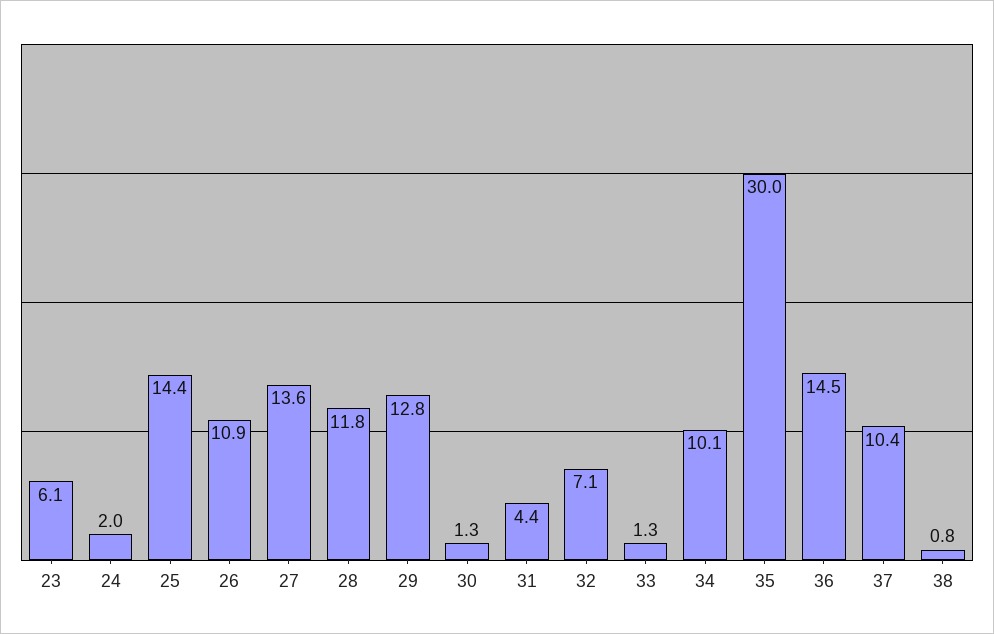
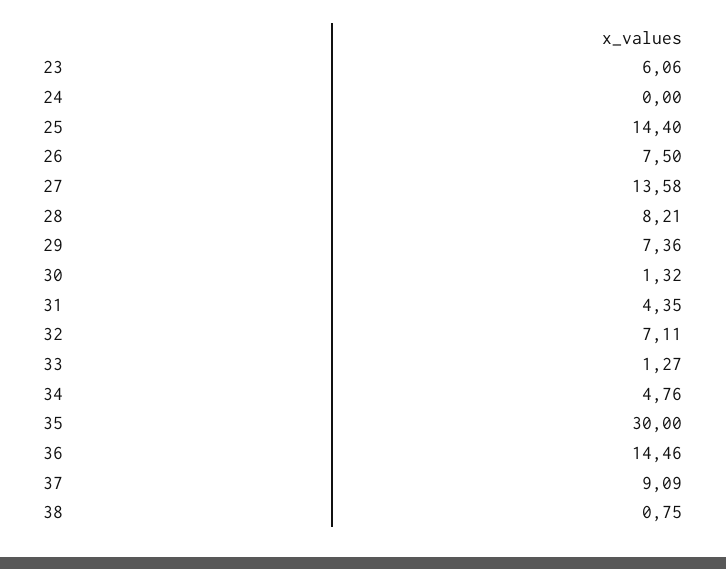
24: 2 -> 0
26: 10.9 -> 7.5
28: 11.8 -> 8.21
29: 12.8 -> 7.36
34: 10.1 -> 4.76
37: 10.4 -> 9.09

